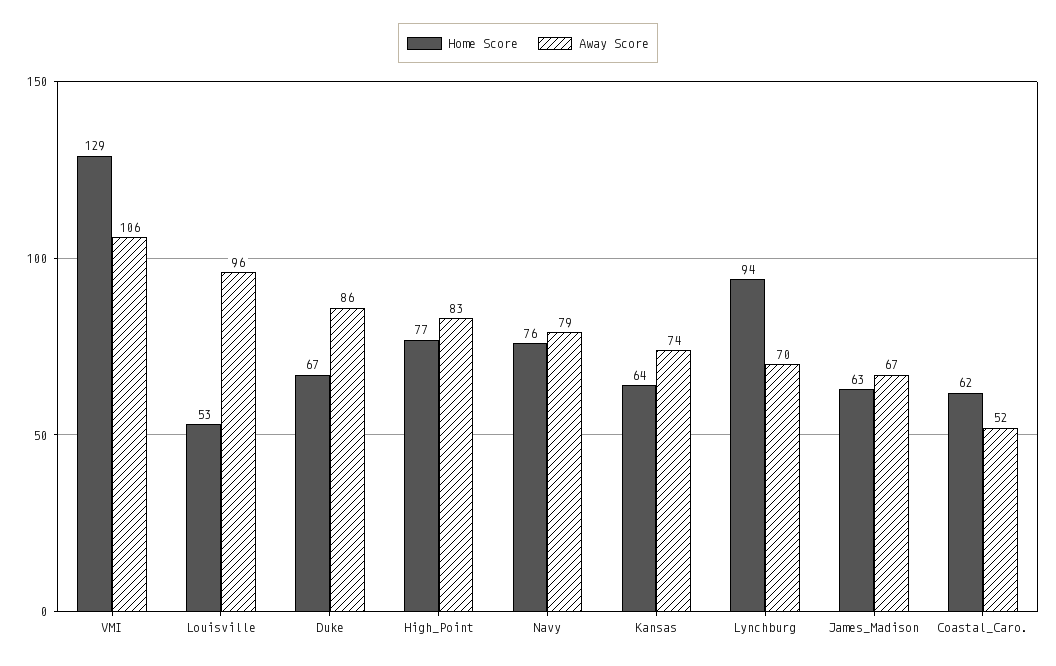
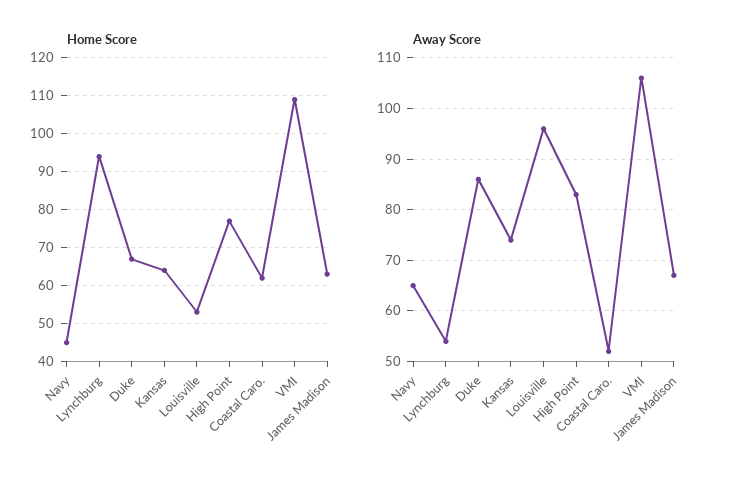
Home Score, VMI: 129 -> 110
Home Score, Navy: 76 -> 45
Away Score, Navy: 79 -> 65
Away Score, Lynchburg: 70 -> 55

